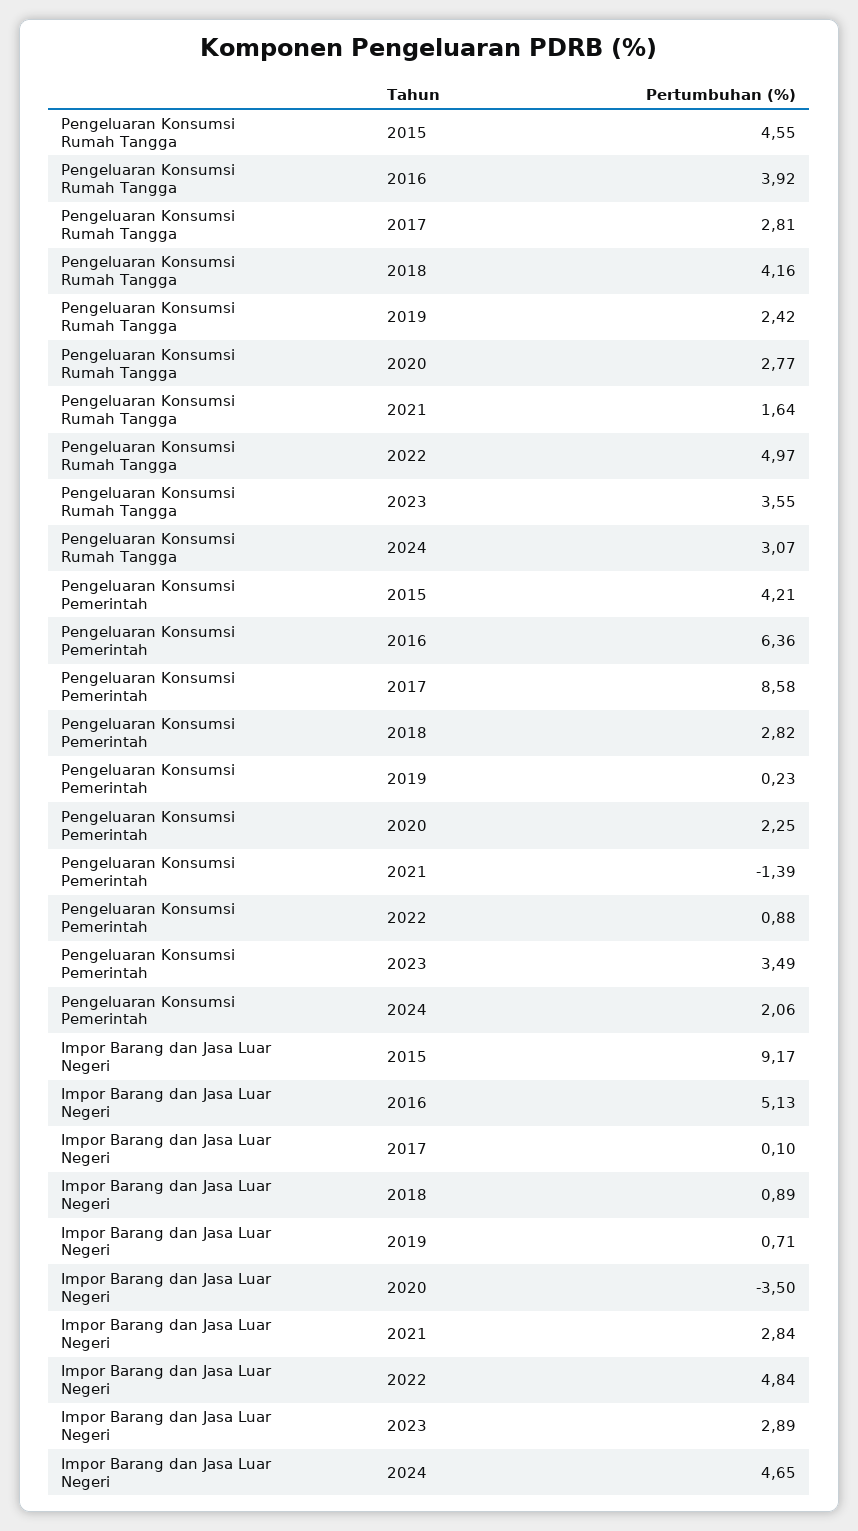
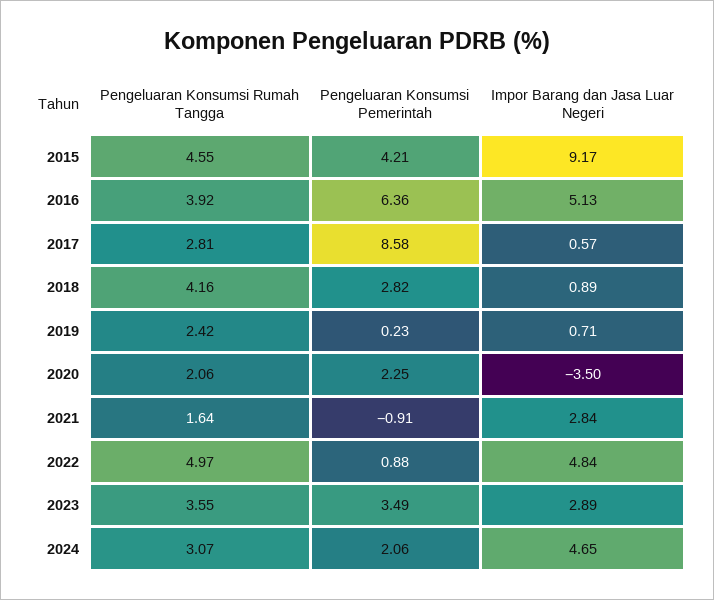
Pengeluaran Konsumsi Rumah Tangga, 2020: 2.77 -> 2.06
Pengeluaran Konsumsi Pemerintah, 2021: -1.39 -> -0.91
Impor Barang dan Jasa Luar Negeri, 2017: 0.1 -> 0.57

